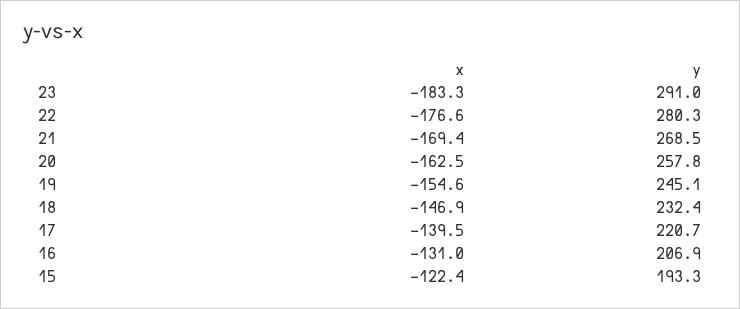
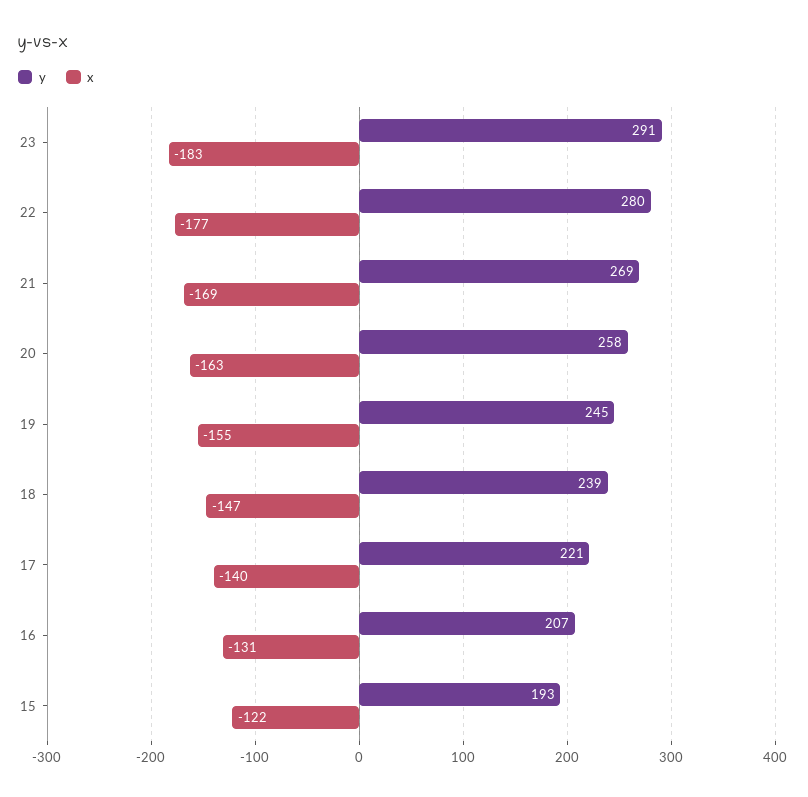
y, 18: 232.4 -> 239

